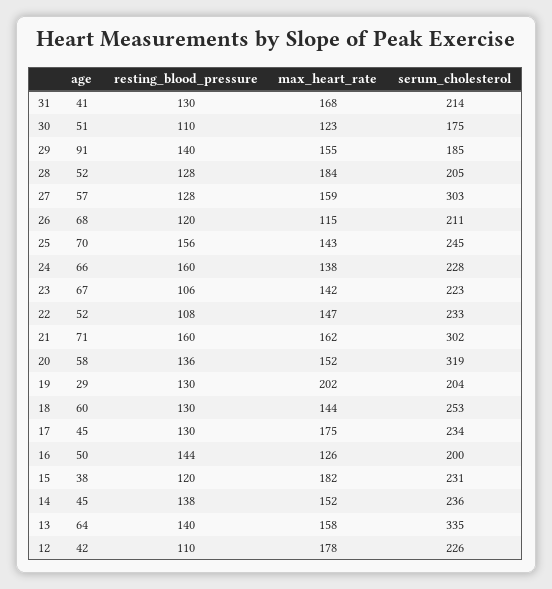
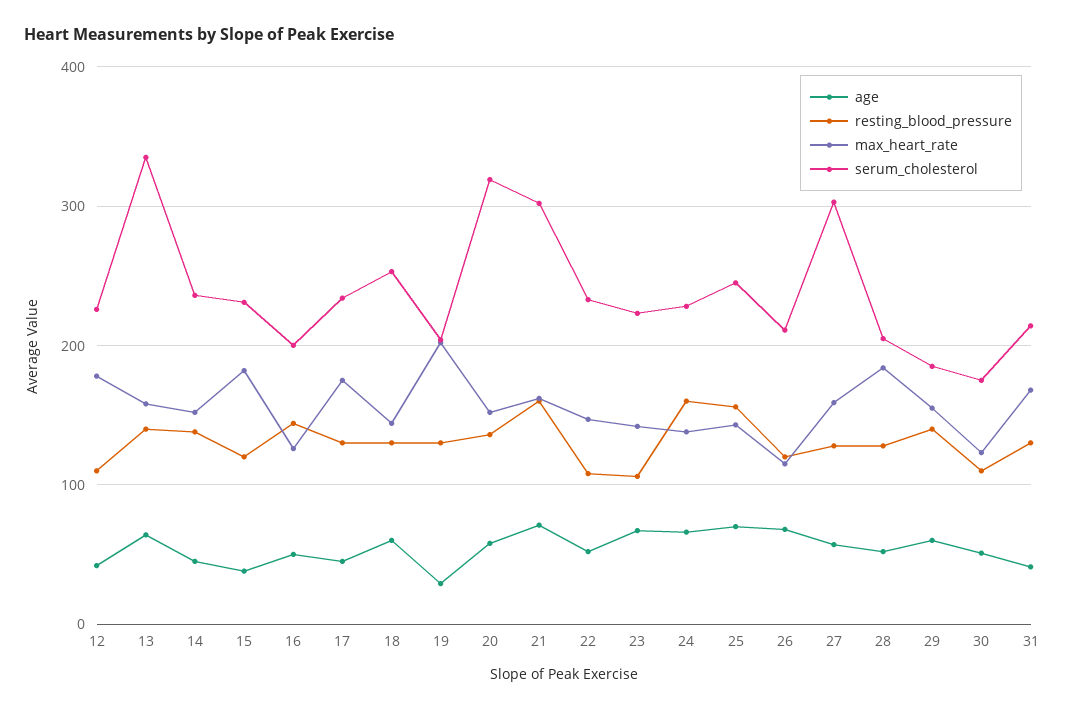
age, 29: 91 -> 60

